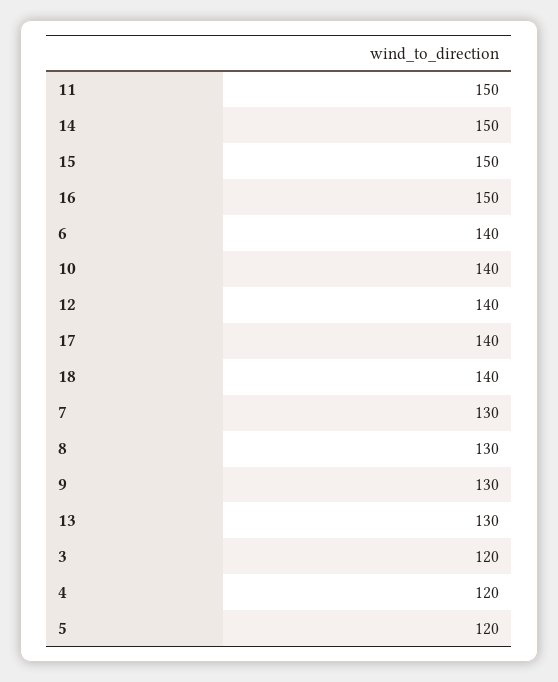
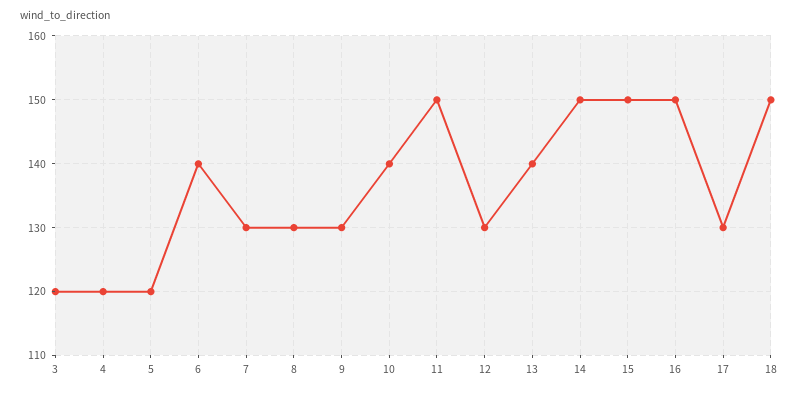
12: 140 -> 130
17: 140 -> 130
18: 140 -> 150
13: 130 -> 140

